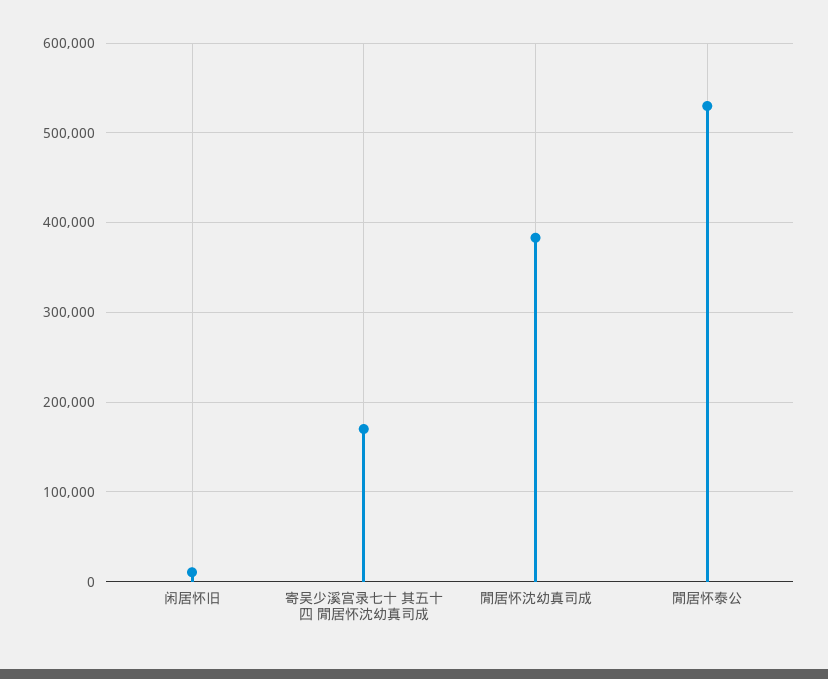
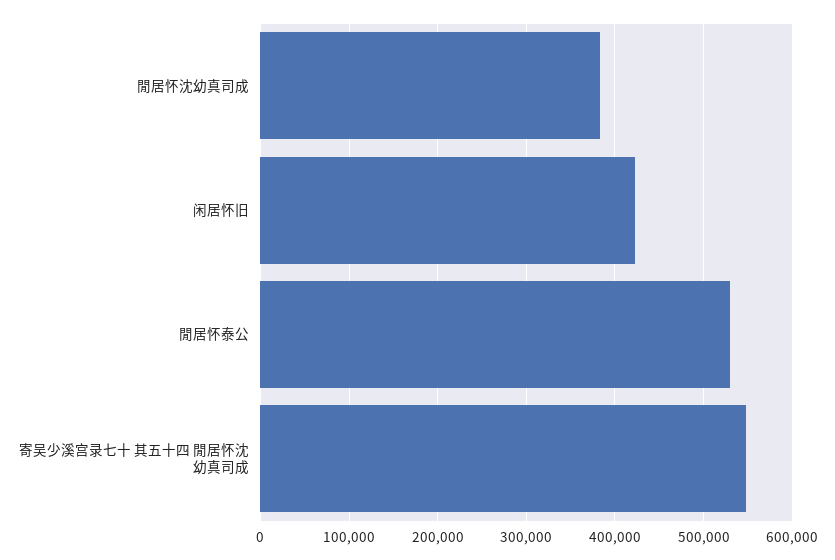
闲居怀旧: 10000 -> 420000
寄吴少溪宫录七十 其五十四 閒居怀沈幼真司成: 170000 -> 550000

